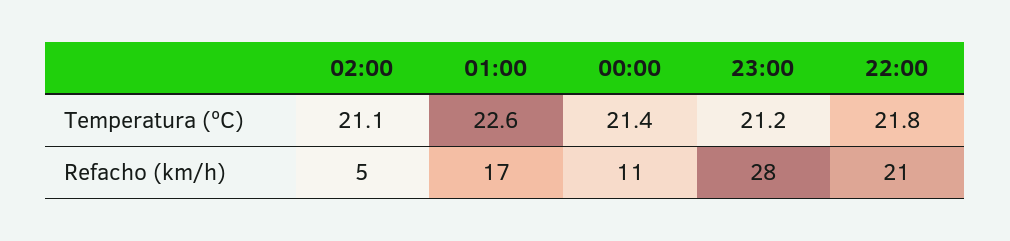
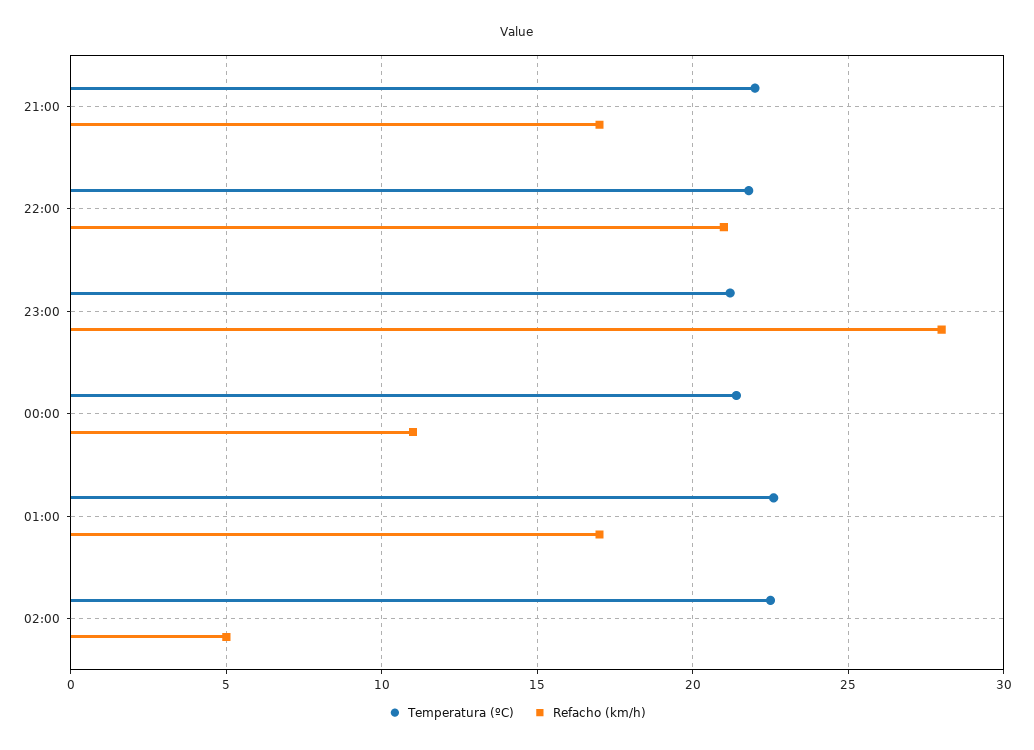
Temperatura (ºC), 02:00: 21.1 -> 22.5
Temperatura (ºC), 21:00: none -> 22
Refacho (km/h), 21:00: none -> 17

